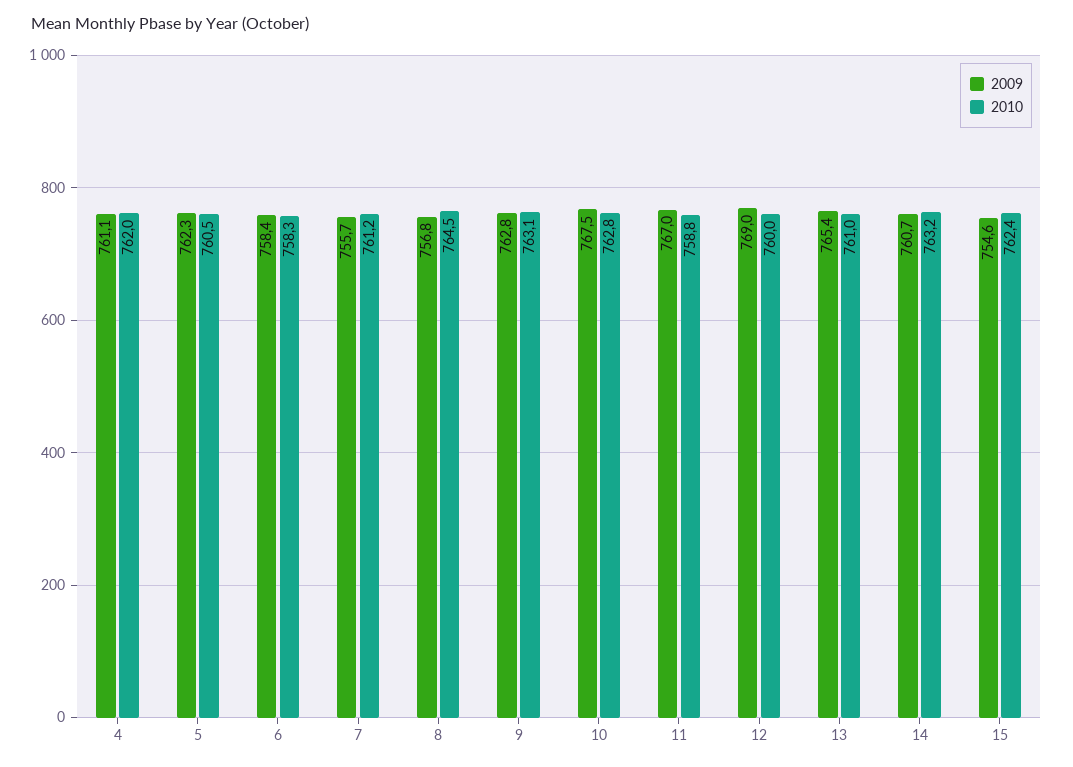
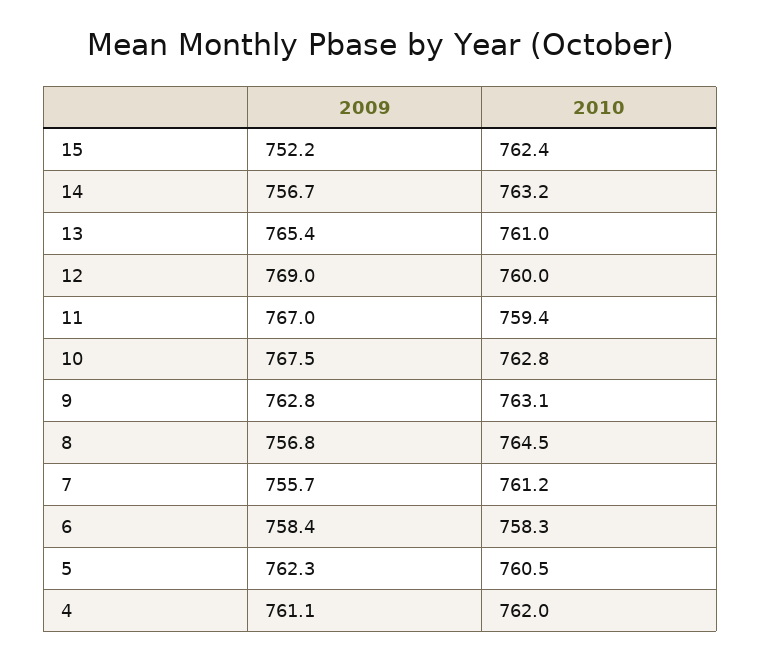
2010, 11: 758.8 -> 759.4
2009, 14: 760.7 -> 756.7
2009, 15: 754.6 -> 752.2

